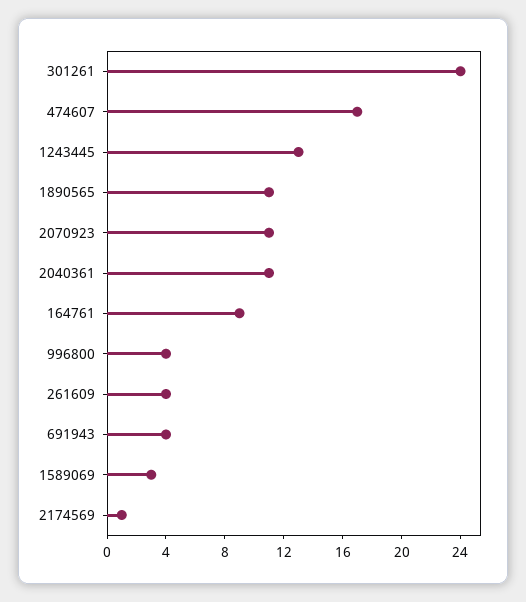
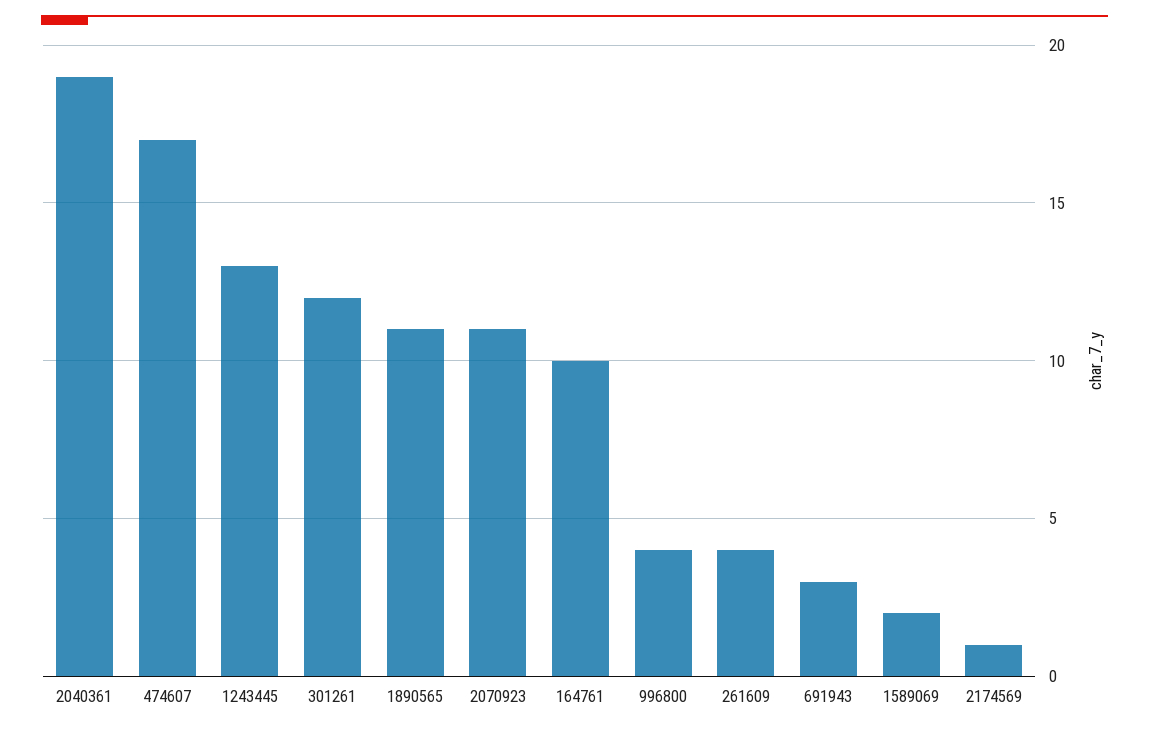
301261: 24 -> 12
2040361: 11 -> 19
164761: 9 -> 10
691943: 4 -> 3
1589069: 3 -> 2

